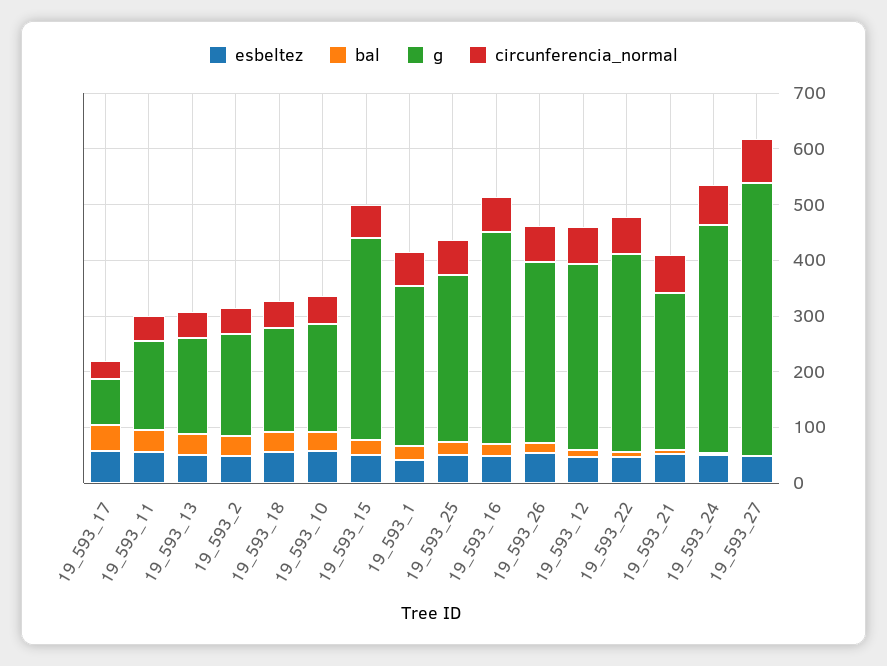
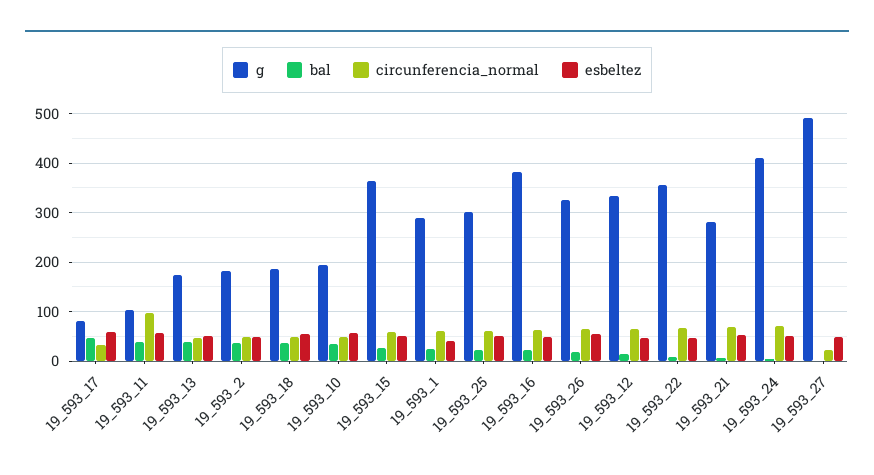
g, 19_593_11: 160 -> 100
circunferencia_normal, 19_593_11: 40 -> 100
circunferencia_normal, 19_593_27: 80 -> 20

